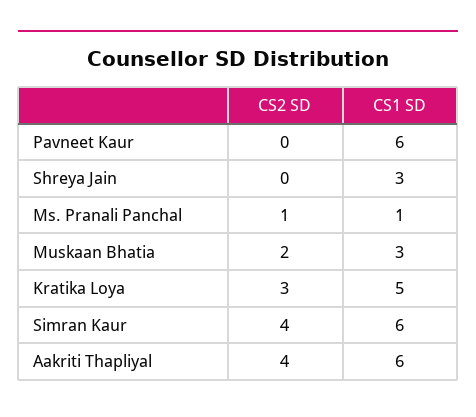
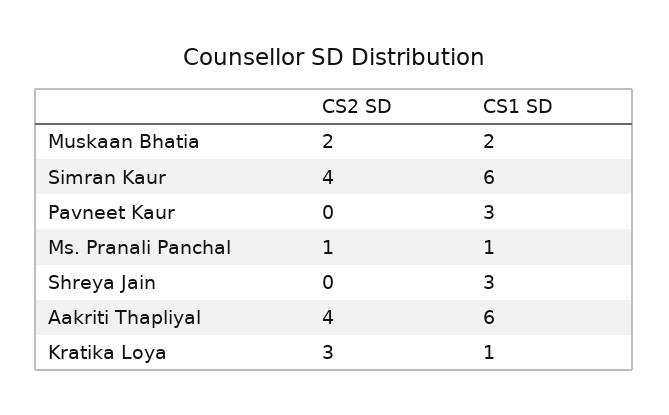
CS1 SD, Pavneet Kaur: 6 -> 3
CS1 SD, Muskaan Bhatia: 3 -> 2
CS1 SD, Kratika Loya: 5 -> 1

